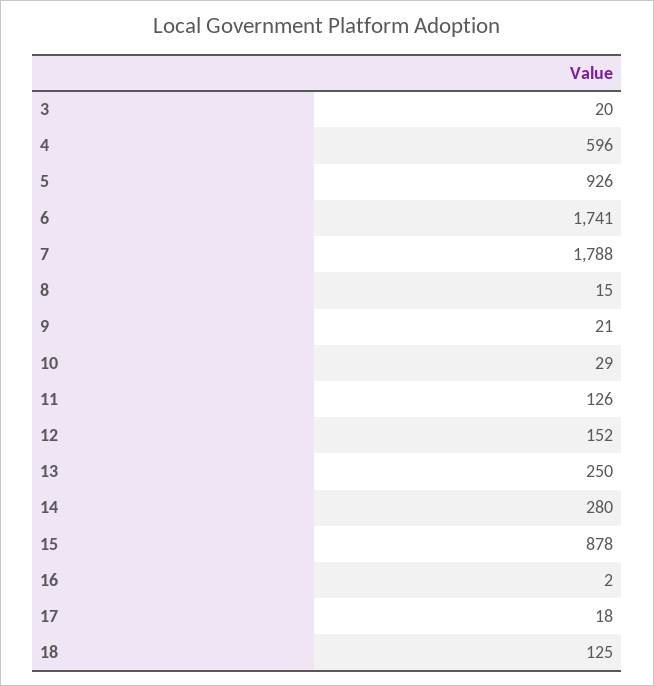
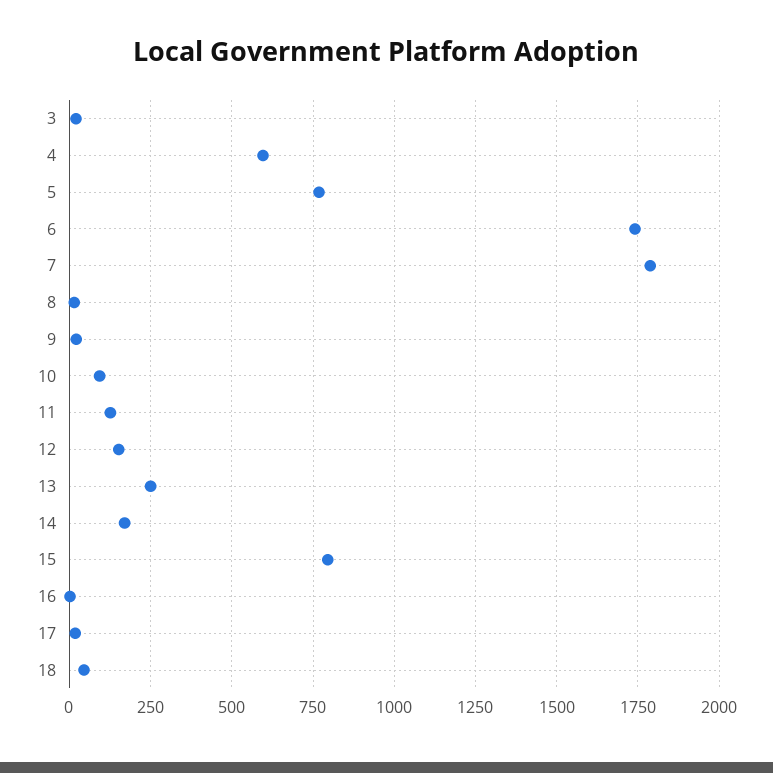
5: 926 -> 775
10: 29 -> 100
14: 280 -> 175
15: 878 -> 800
18: 125 -> 50

